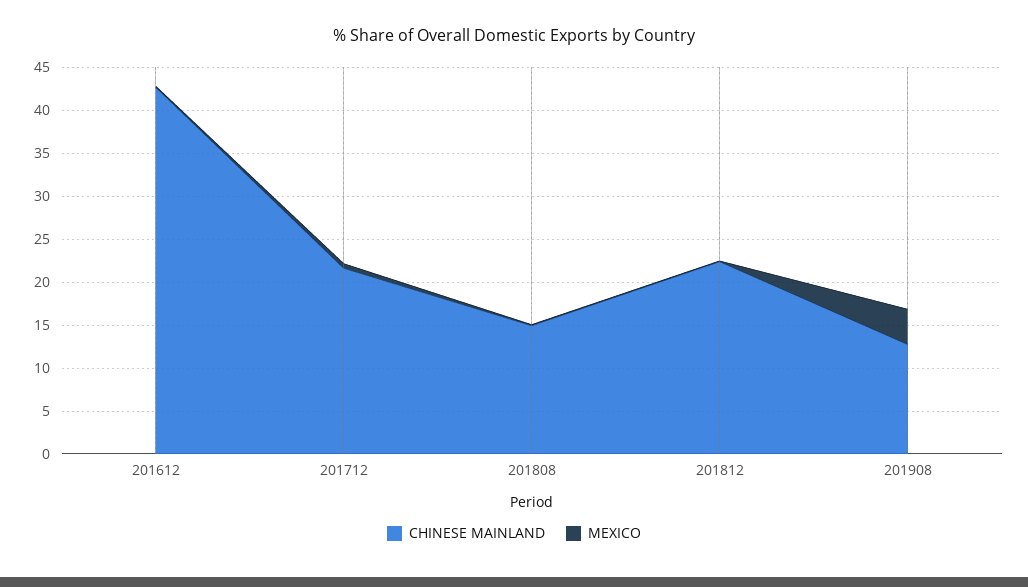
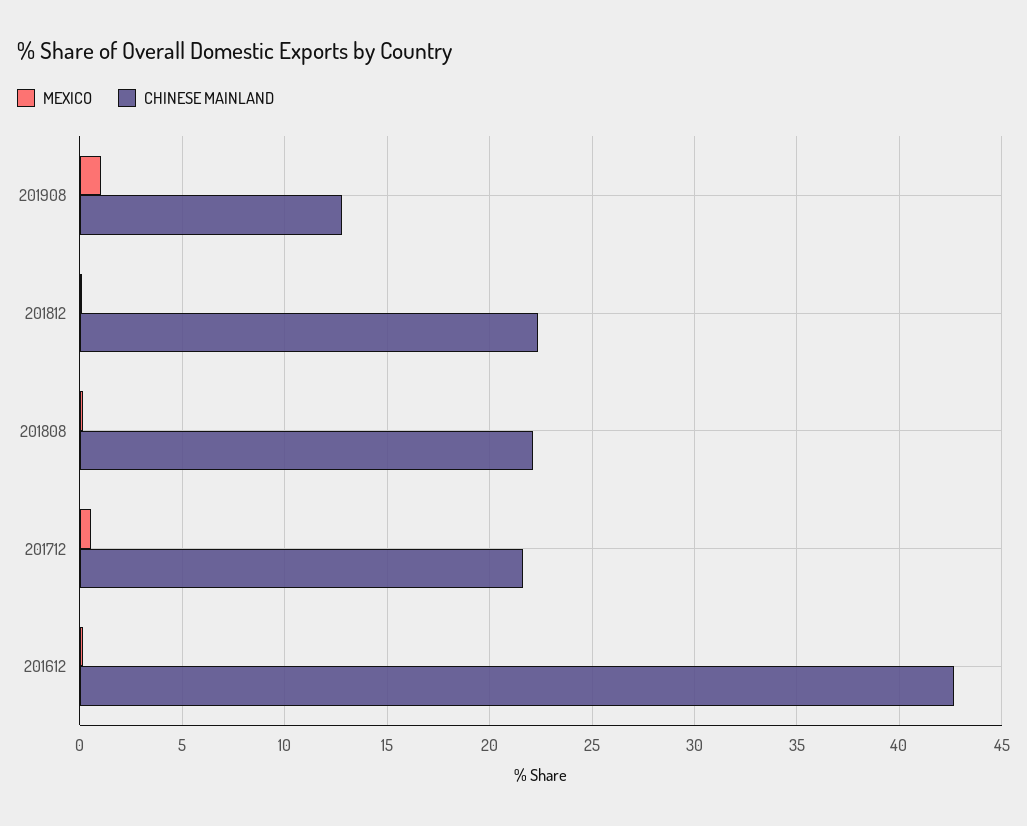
CHINESE MAINLAND, 201808: 15 -> 22
MEXICO, 201908: 4 -> 1

